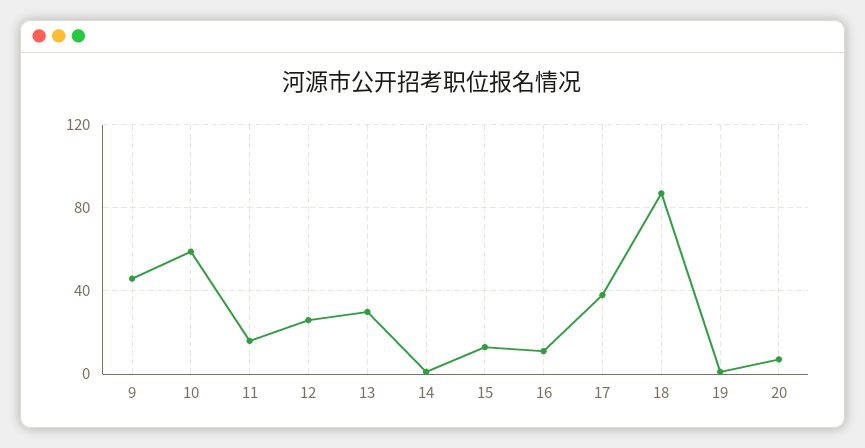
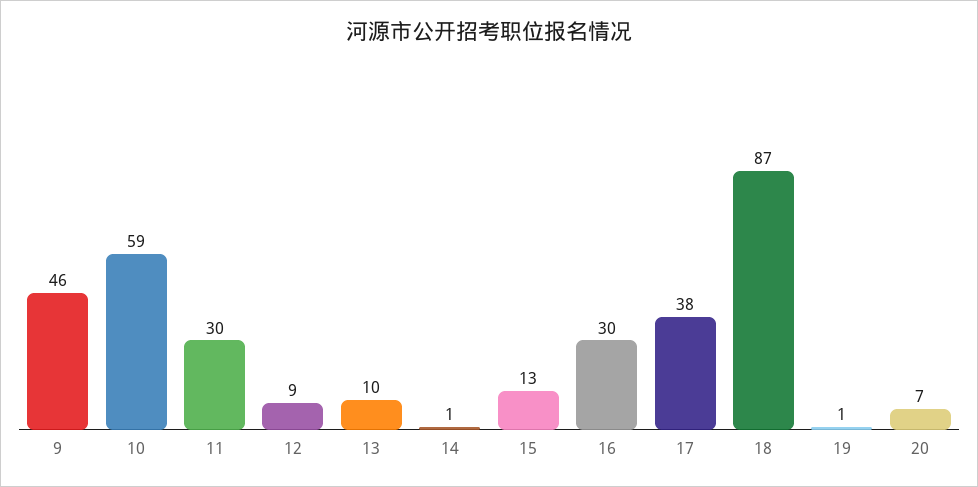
11: 15 -> 30
12: 25 -> 9
13: 30 -> 10
16: 10 -> 30

